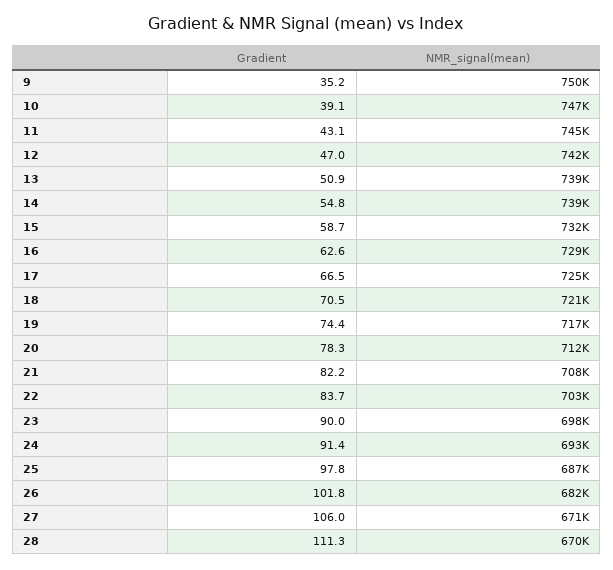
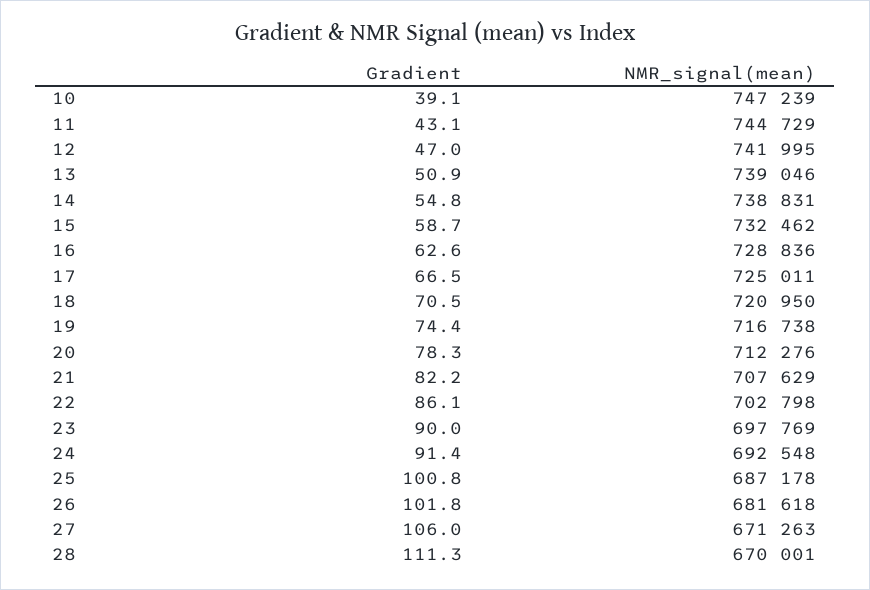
Gradient, 9: 35.2 -> none
NMR_signal(mean), 9: 750000 -> none
Gradient, 22: 83.7 -> 86.1
Gradient, 25: 97.8 -> 100.8

